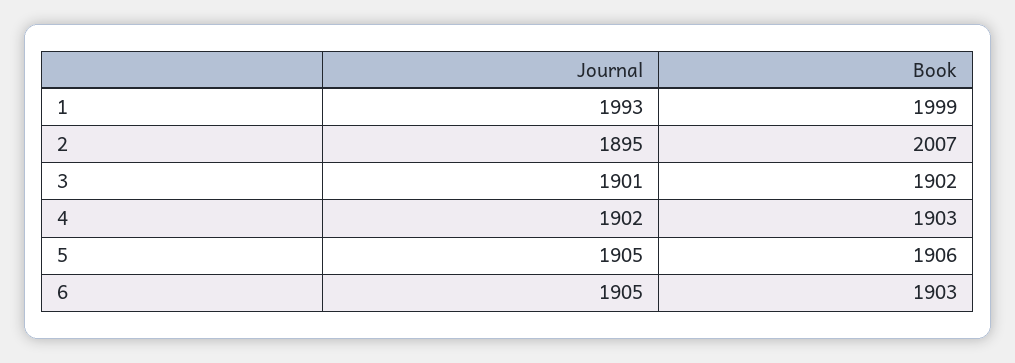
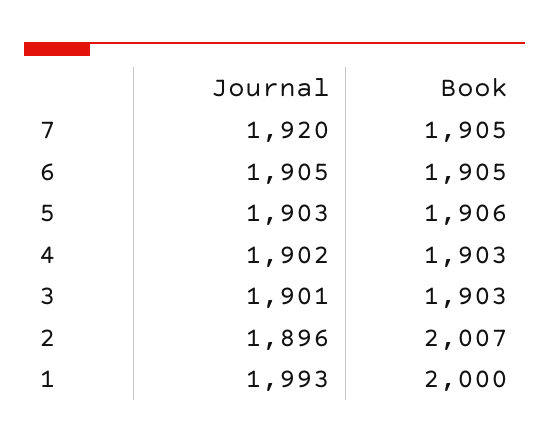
Book, 1: 1999 -> 2000
Journal, 2: 1895 -> 1896
Book, 3: 1902 -> 1903
Journal, 5: 1905 -> 1903
Book, 6: 1903 -> 1905
Journal, 7: none -> 1920
Book, 7: none -> 1905

